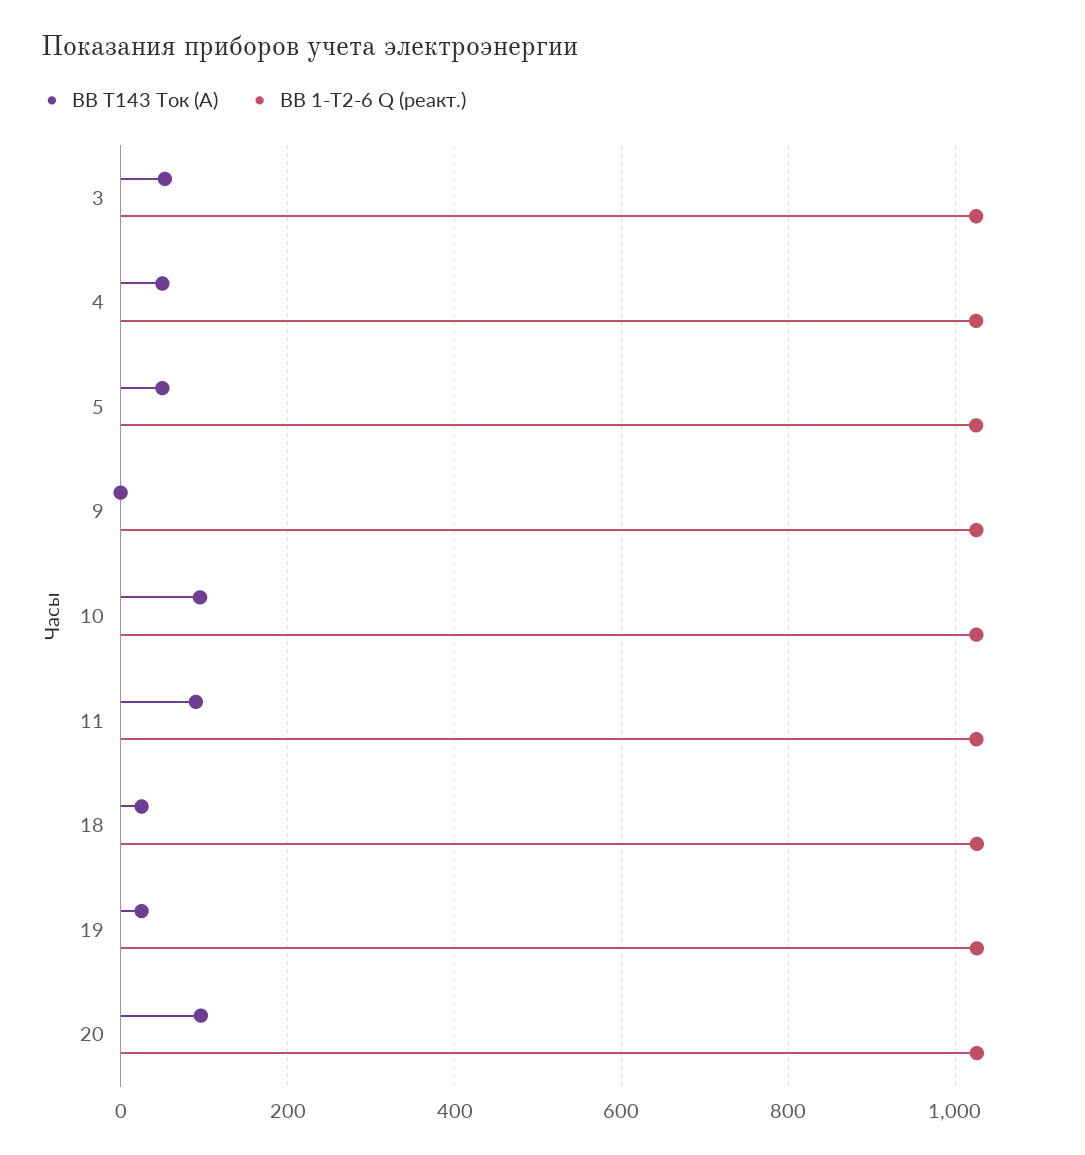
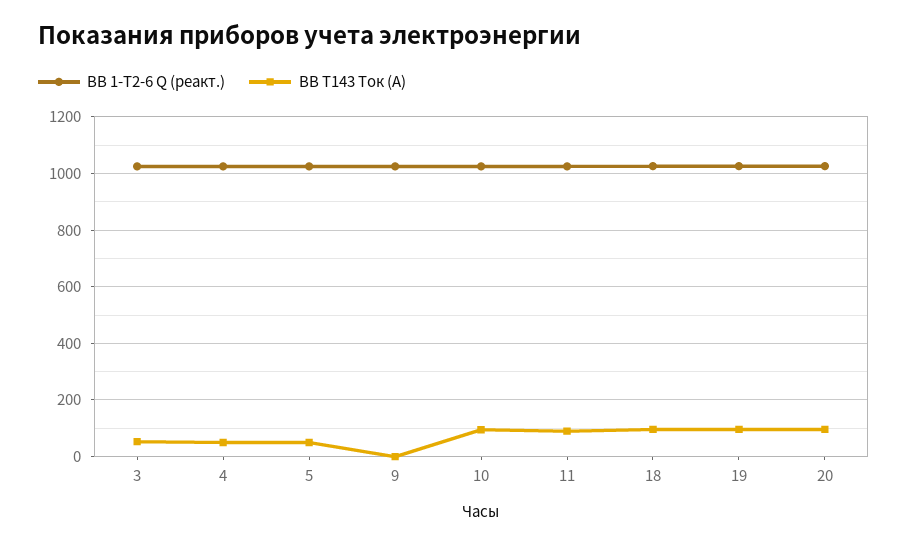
ВВ Т143 Ток (А), 18: 20 -> 100
ВВ Т143 Ток (А), 19: 20 -> 100

